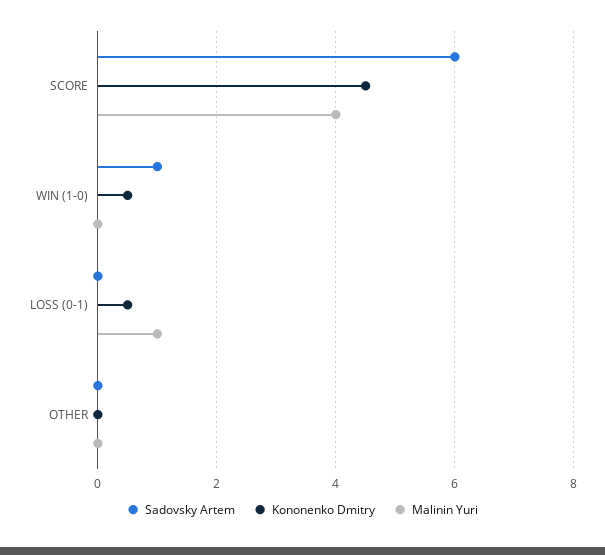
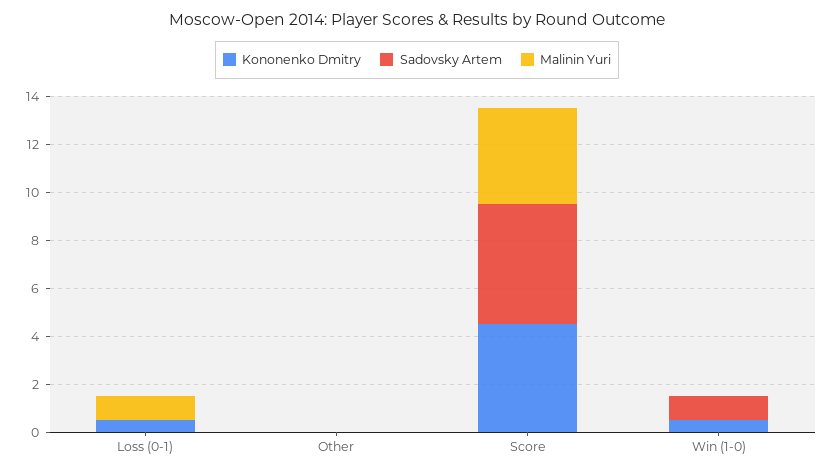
Sadovsky Artem, SCORE: 6 -> 5

